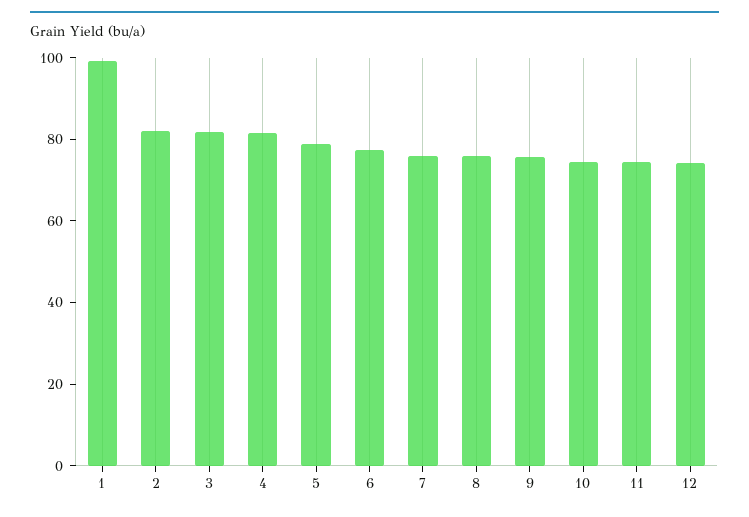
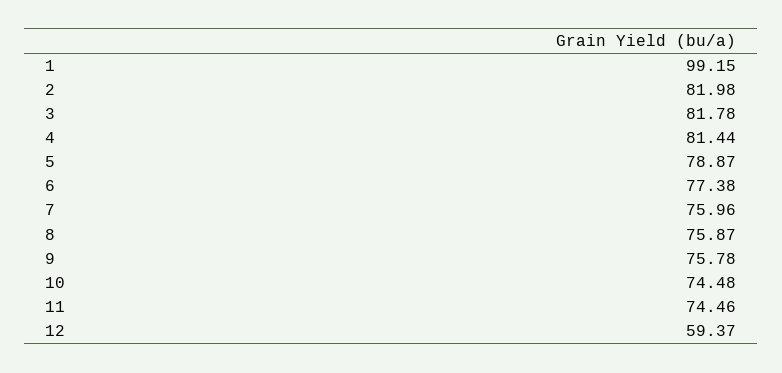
12: 75 -> 59.37

